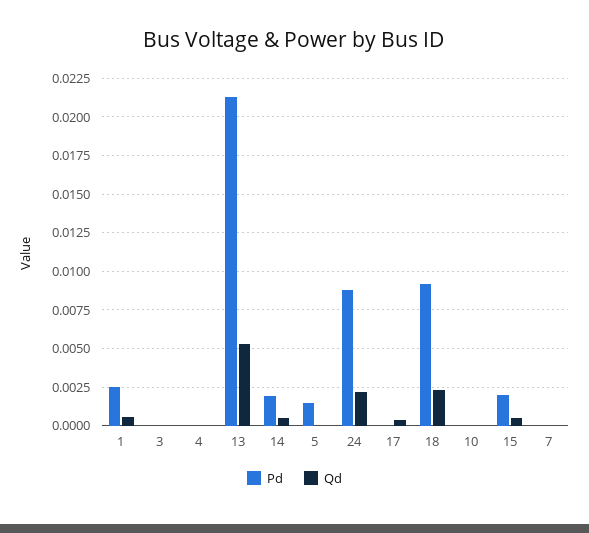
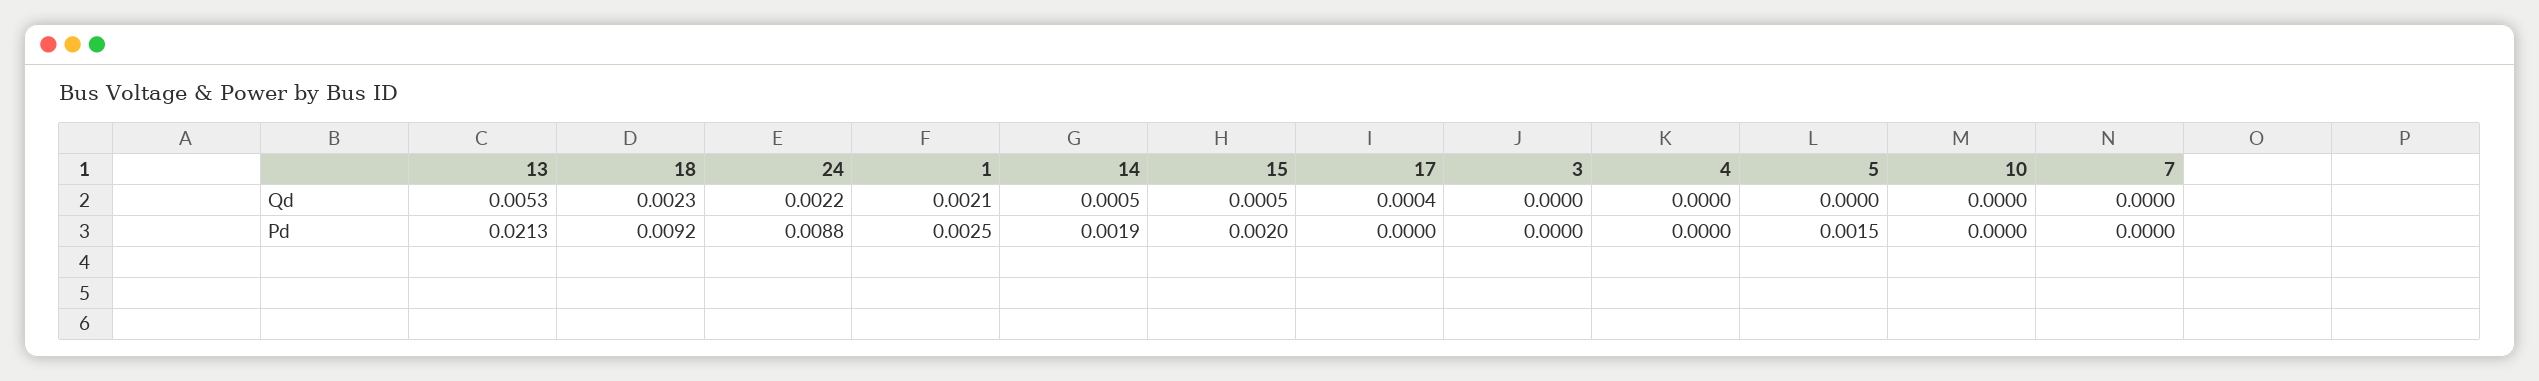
Qd, 1: 0.0005 -> 0.0021

